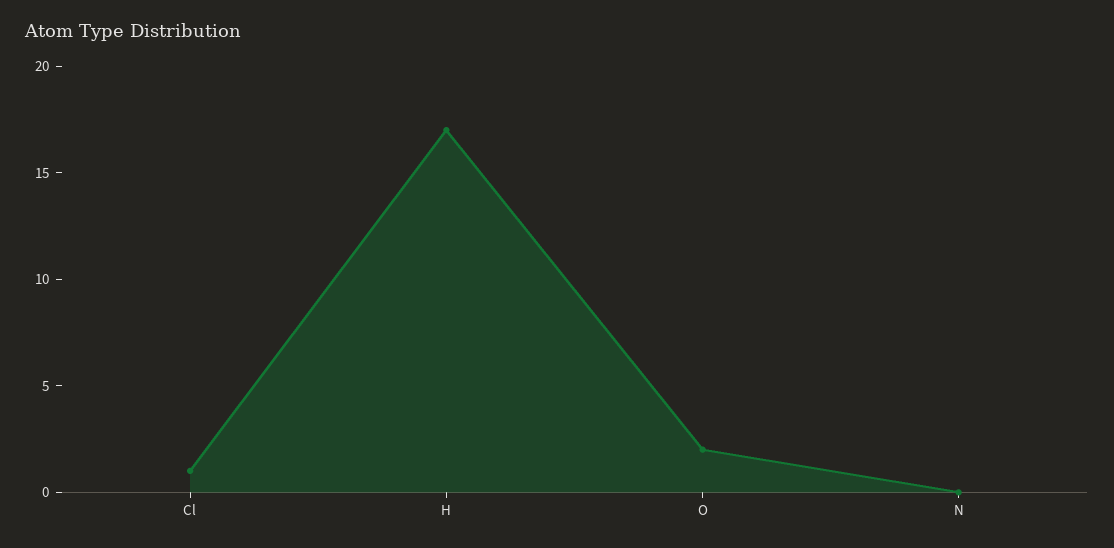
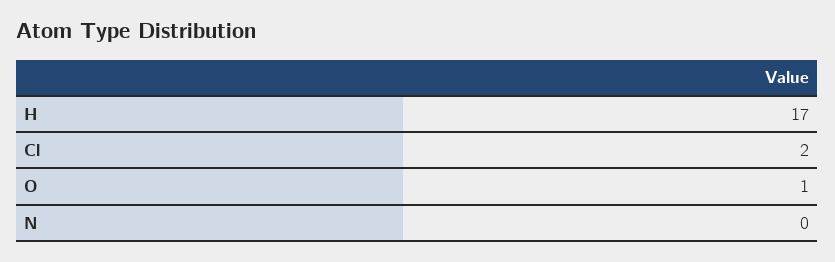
Cl: 1 -> 2
O: 2 -> 1

